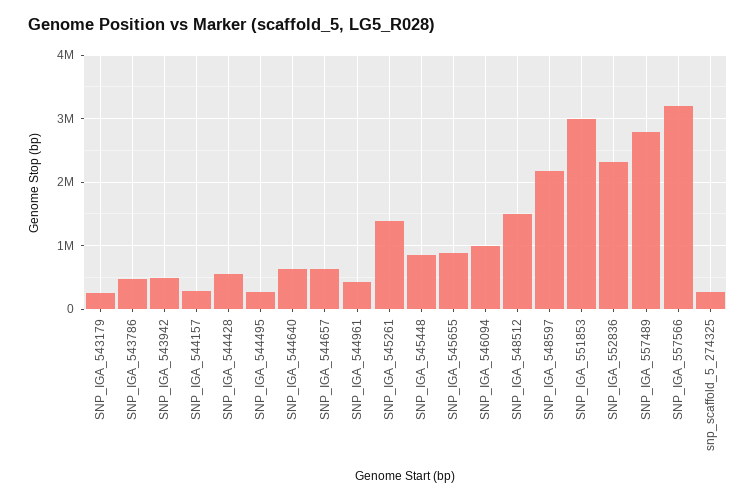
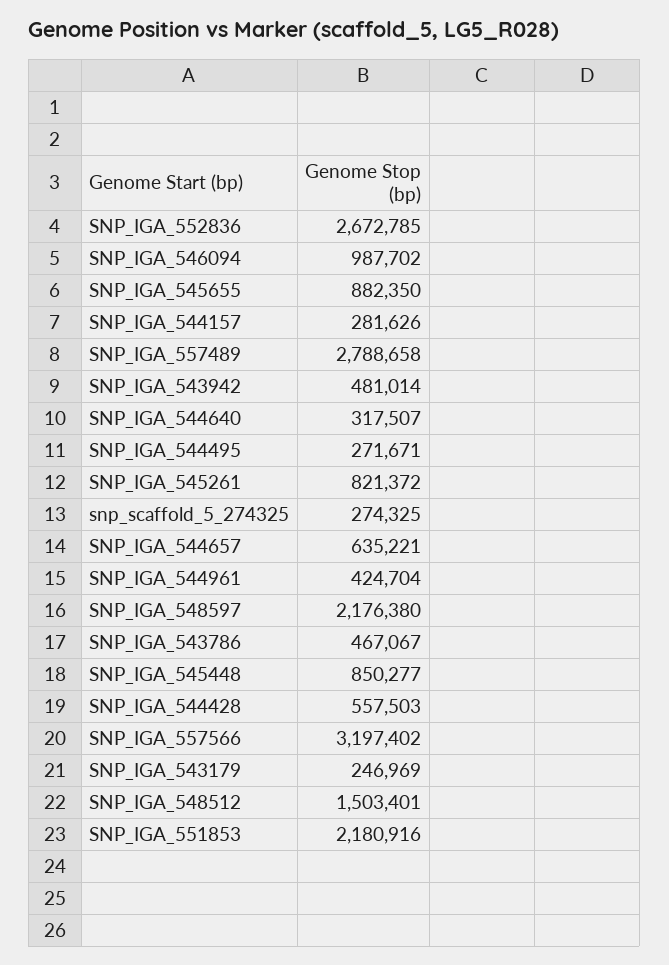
SNP_IGA_544640: 600000 -> 317507
SNP_IGA_545261: 1400000 -> 821372
SNP_IGA_551853: 3000000 -> 2180916
SNP_IGA_552836: 2300000 -> 2672785

